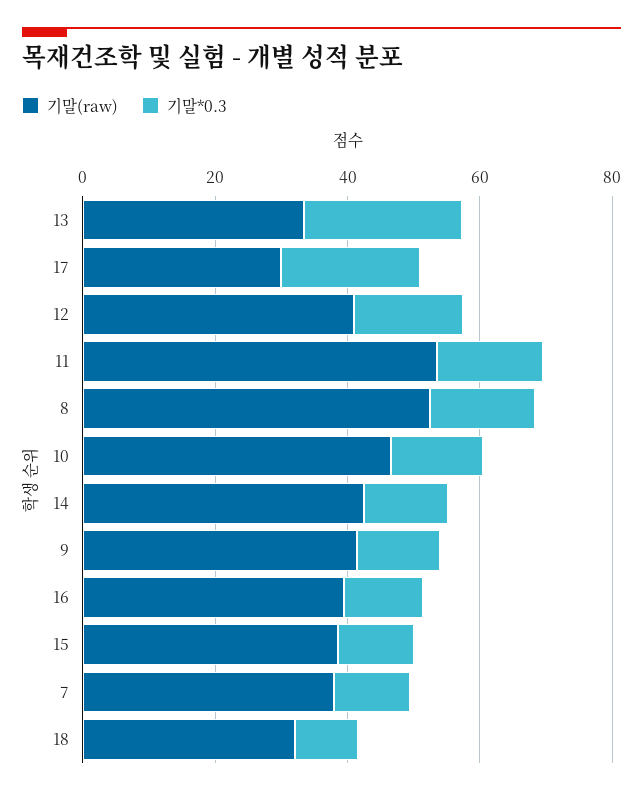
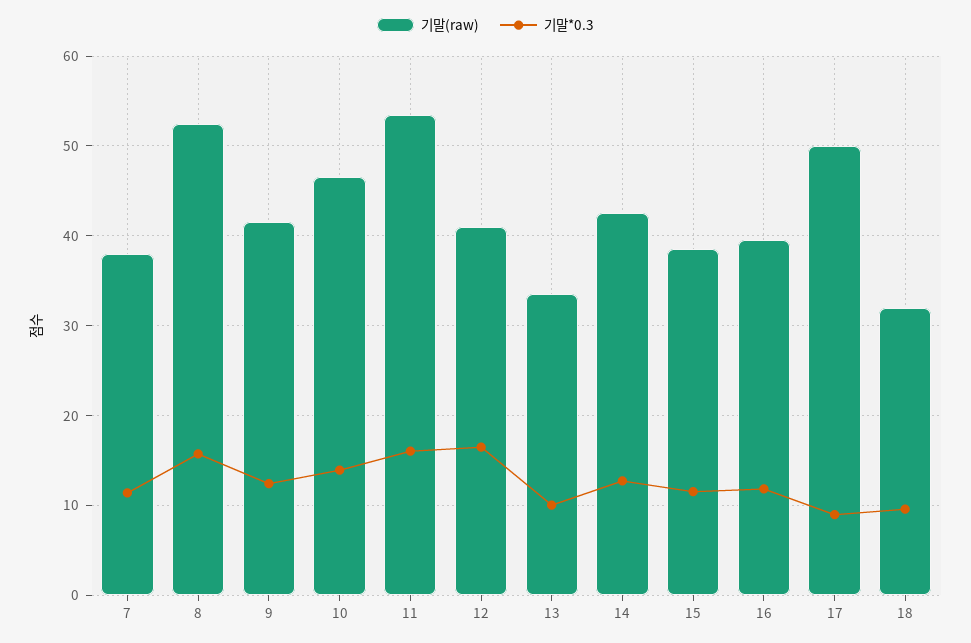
기말*0.3, 13: 25 -> 10
기말(raw), 17: 30 -> 50
기말*0.3, 17: 20 -> 9

